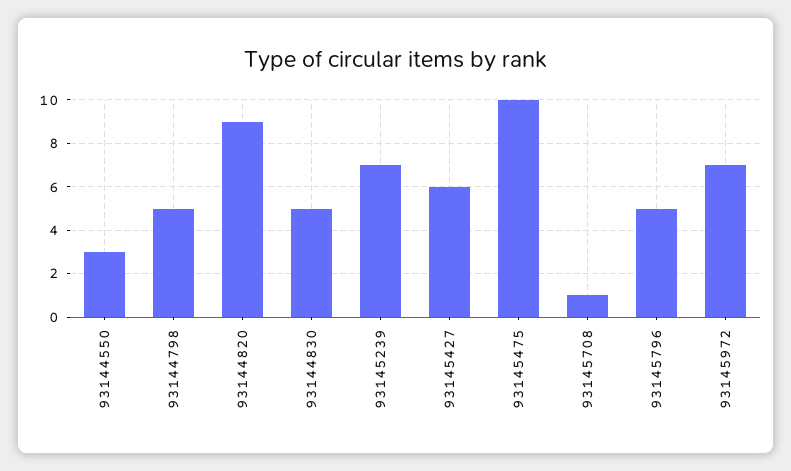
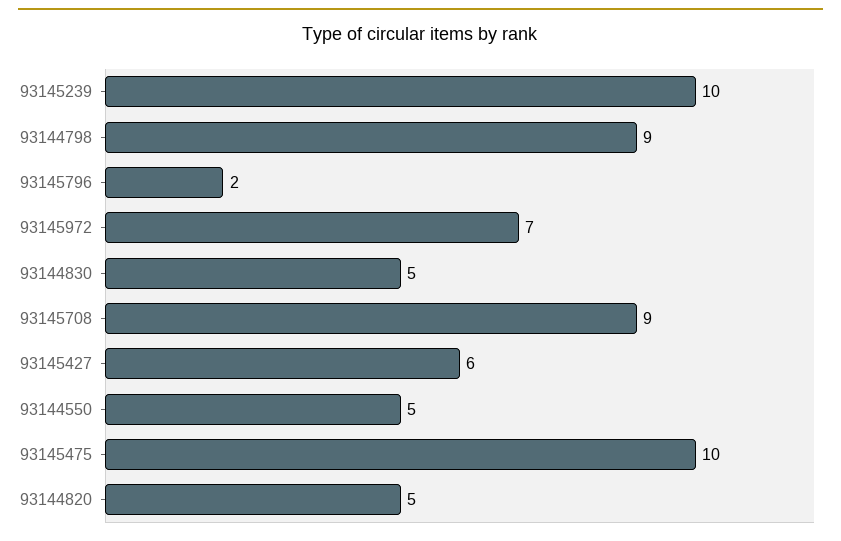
93144550: 3 -> 5
93144798: 5 -> 9
93144820: 9 -> 5
93145239: 7 -> 10
93145708: 1 -> 9
93145796: 5 -> 2

